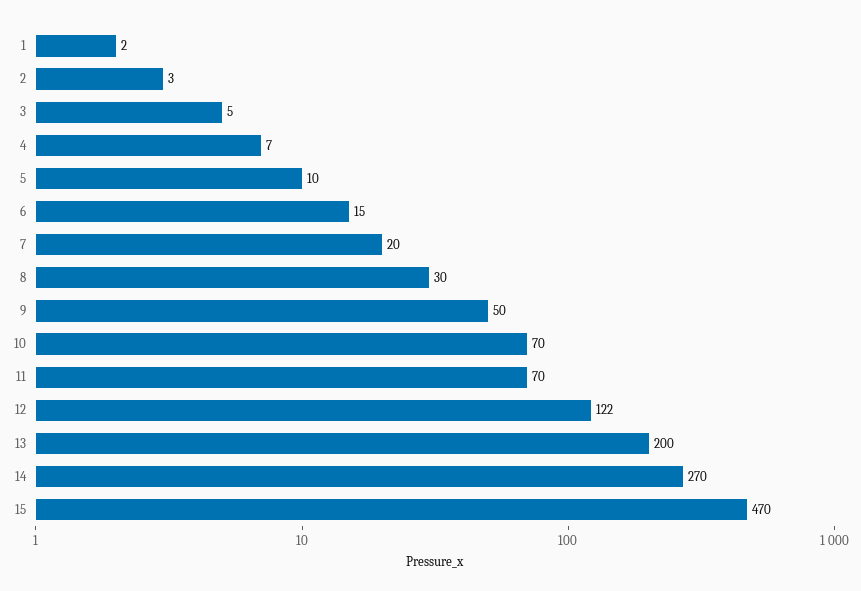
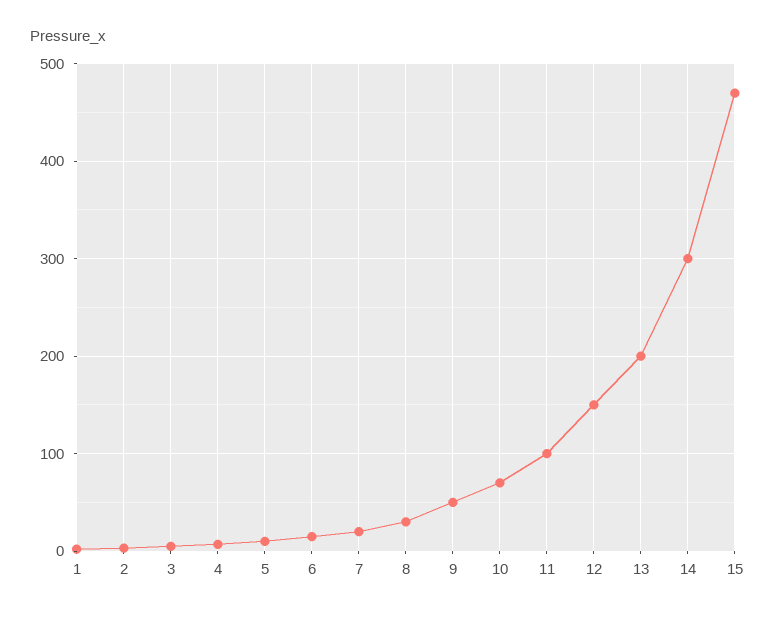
11: 70 -> 100
12: 122 -> 150
14: 270 -> 300

